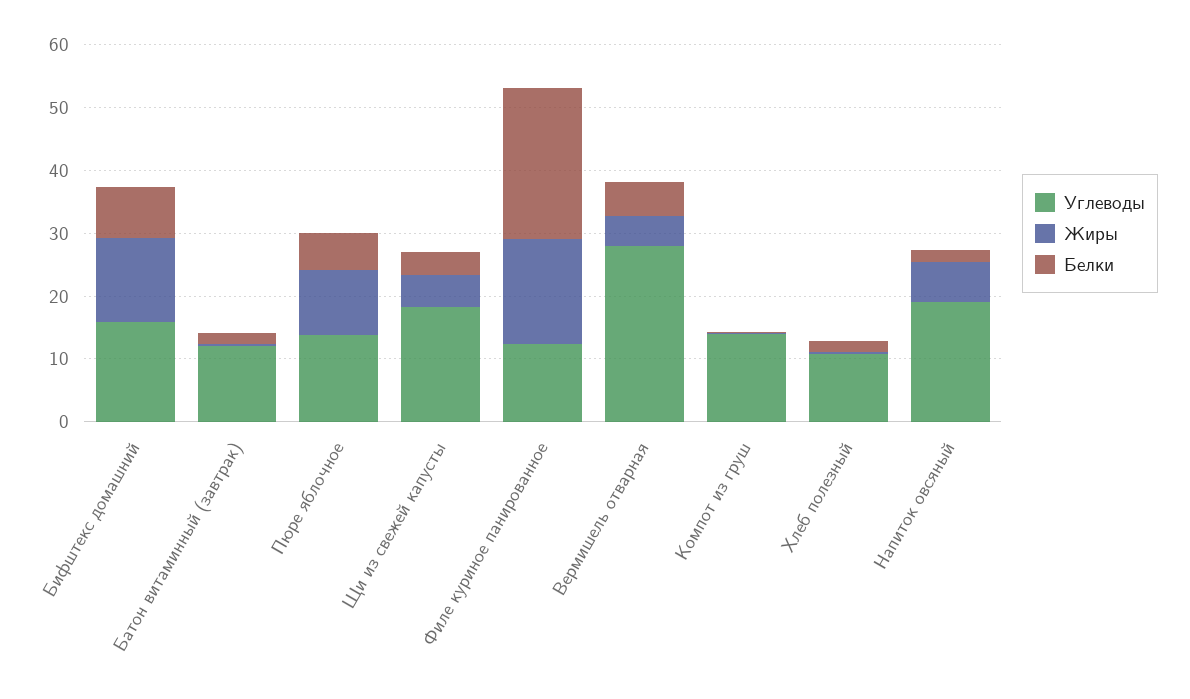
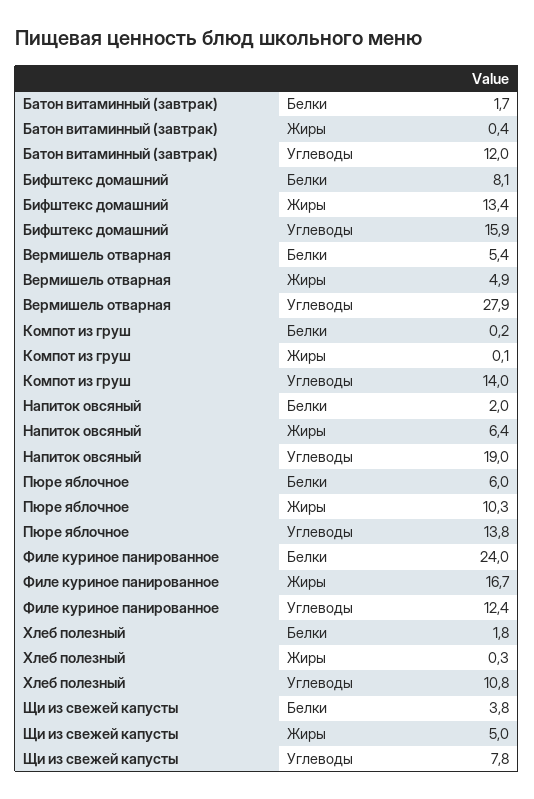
Углеводы, Щи из свежей капусты: 18 -> 7.8

